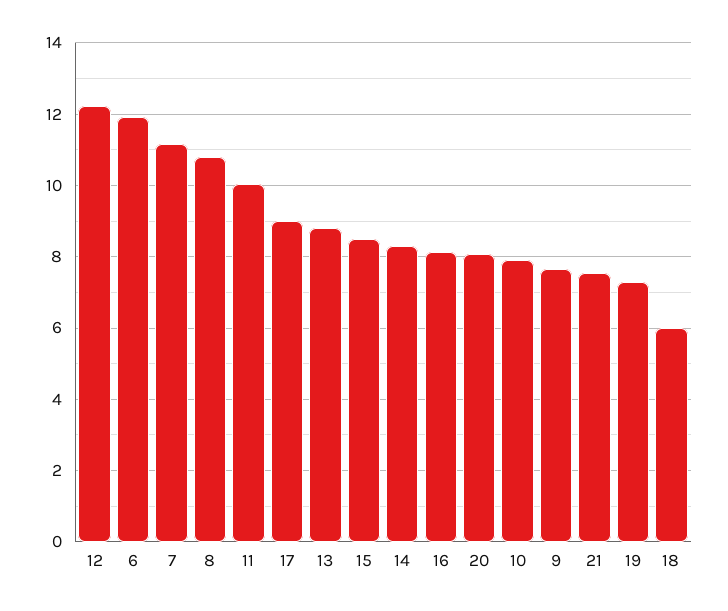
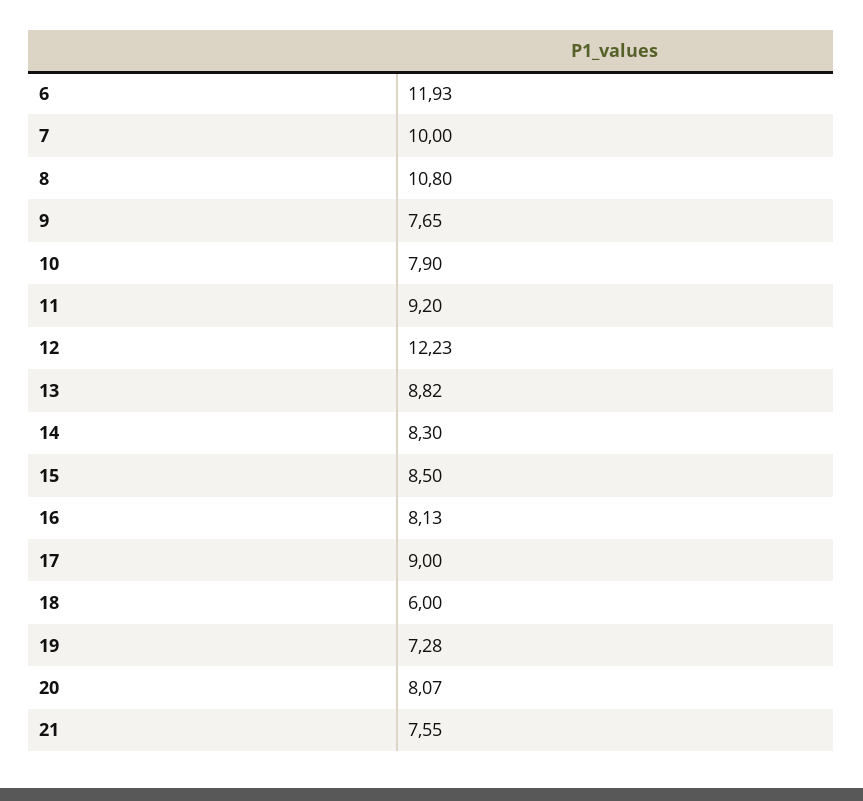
7: 11.2 -> 10
11: 10 -> 9.2

